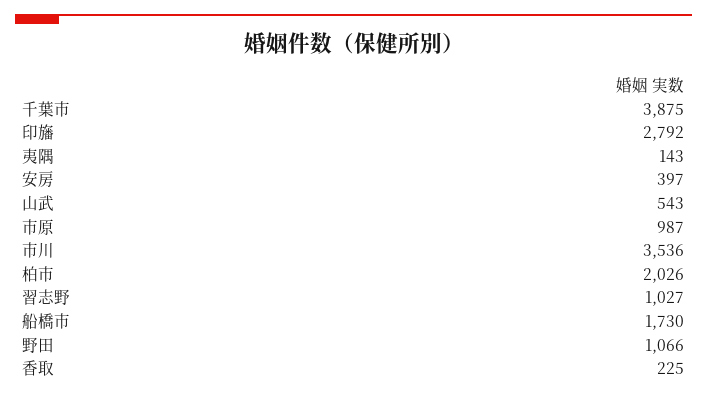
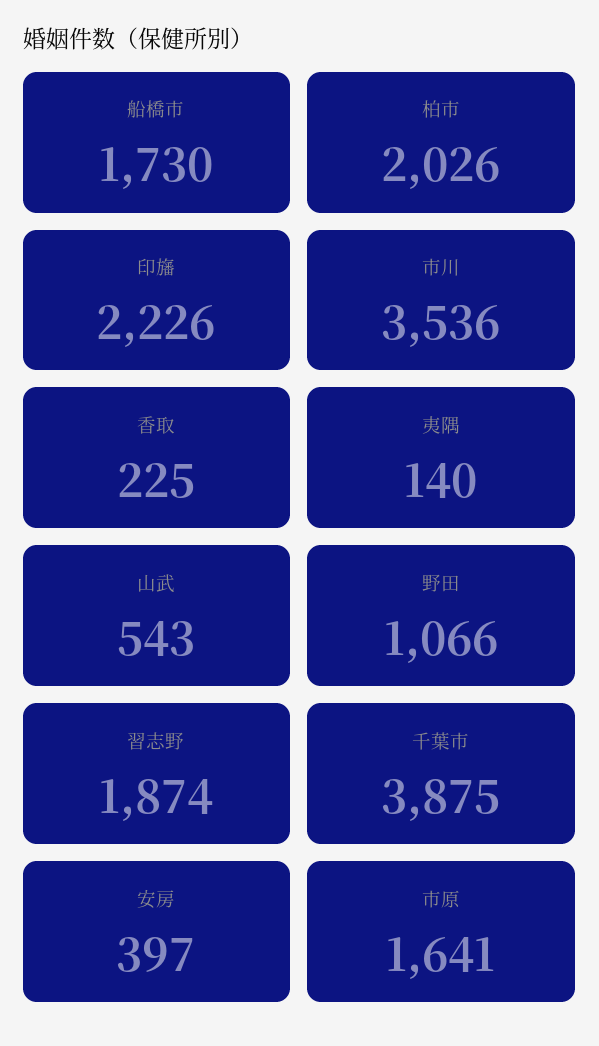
印旛: 2792 -> 2226
夷隅: 143 -> 140
市原: 987 -> 1641
習志野: 1027 -> 1874

